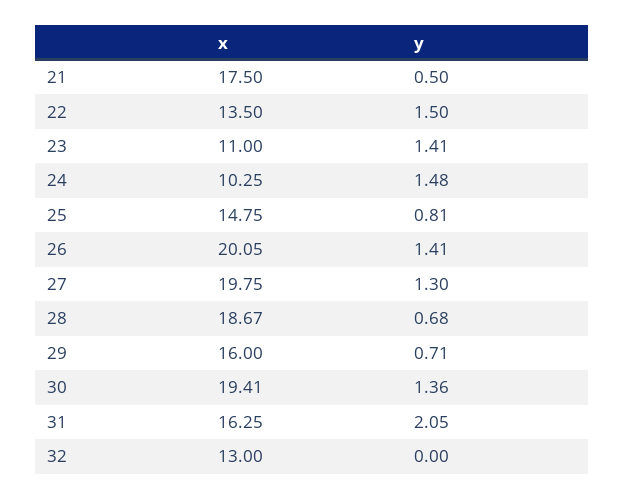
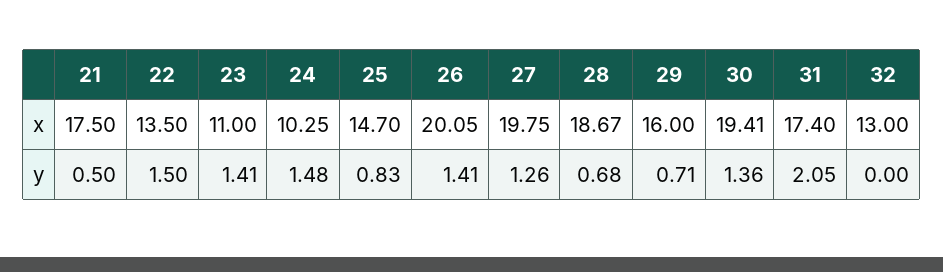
x, 25: 14.75 -> 14.7
y, 25: 0.81 -> 0.83
y, 27: 1.3 -> 1.26
x, 31: 16.25 -> 17.4

